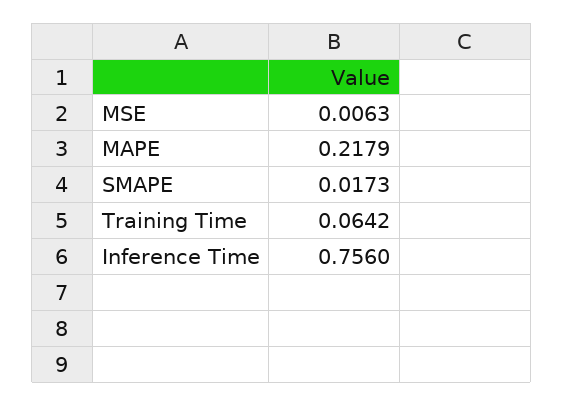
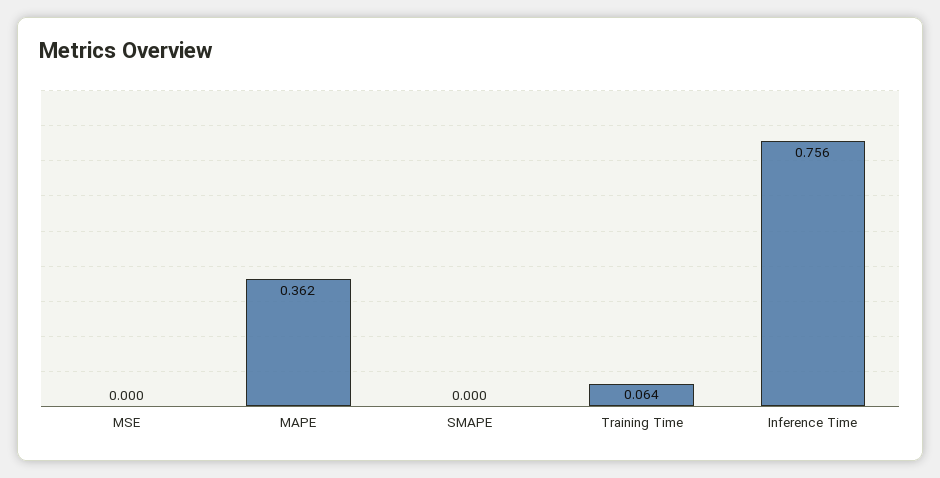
MSE: 0.0063 -> 0
MAPE: 0.2179 -> 0.362
SMAPE: 0.0173 -> 0

